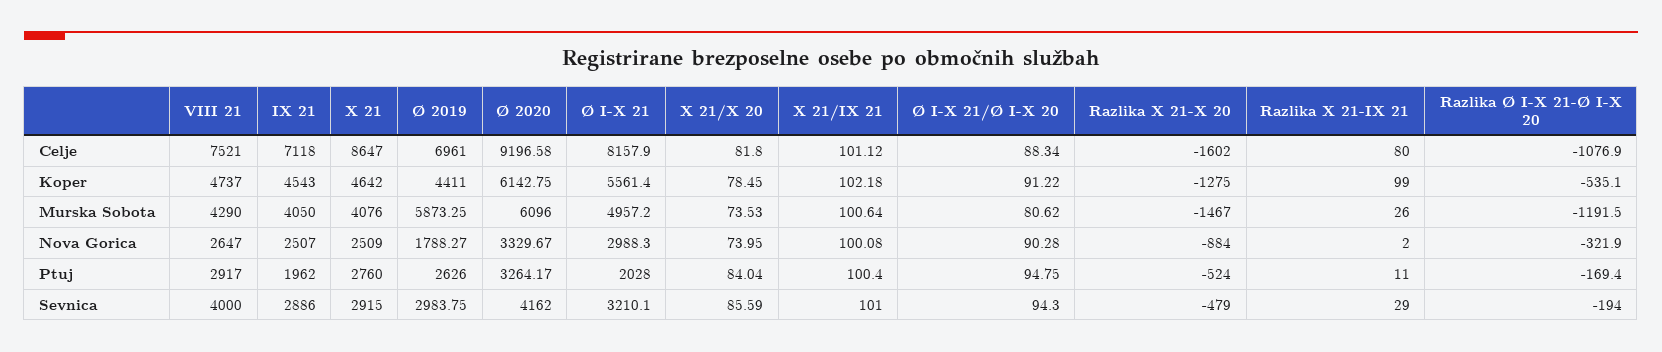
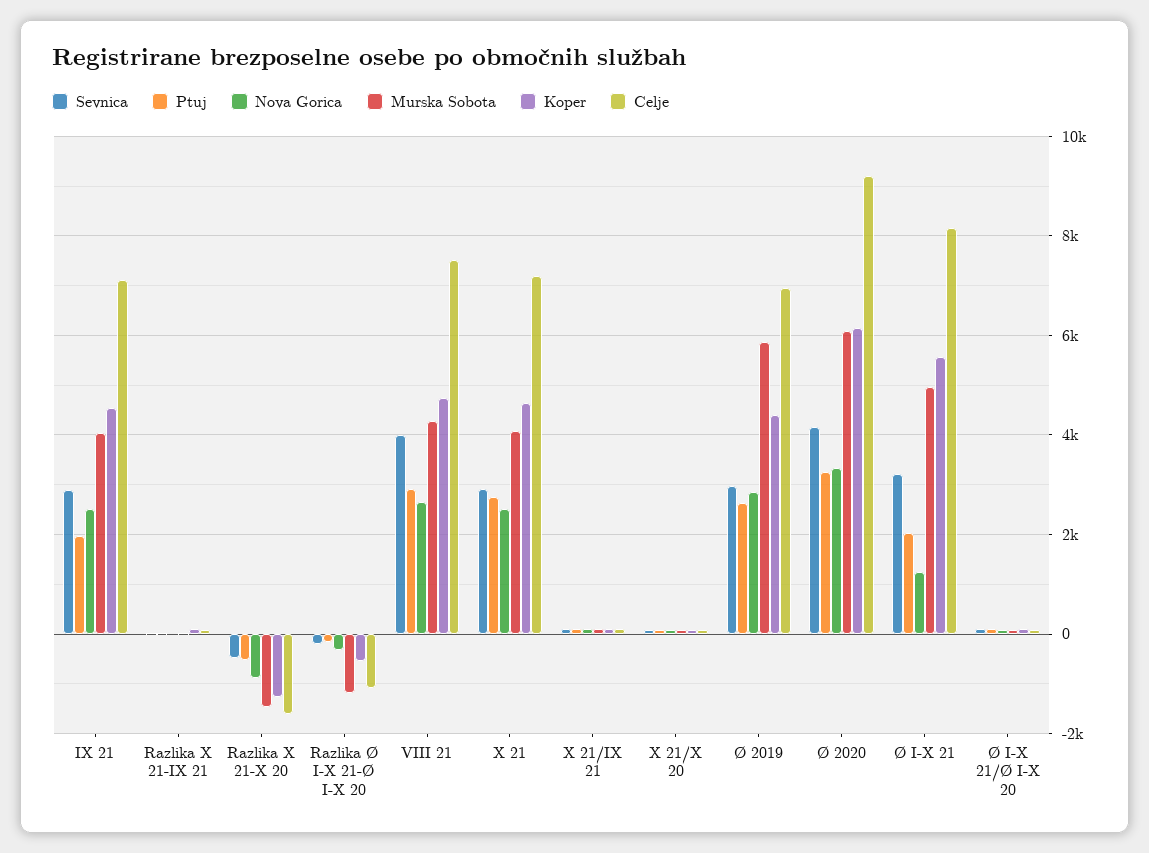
Celje, X 21: 8647 -> 7200
Nova Gorica, Ø 2019: 1788.27 -> 2800
Nova Gorica, Ø I-X 21: 2988.3 -> 1200

